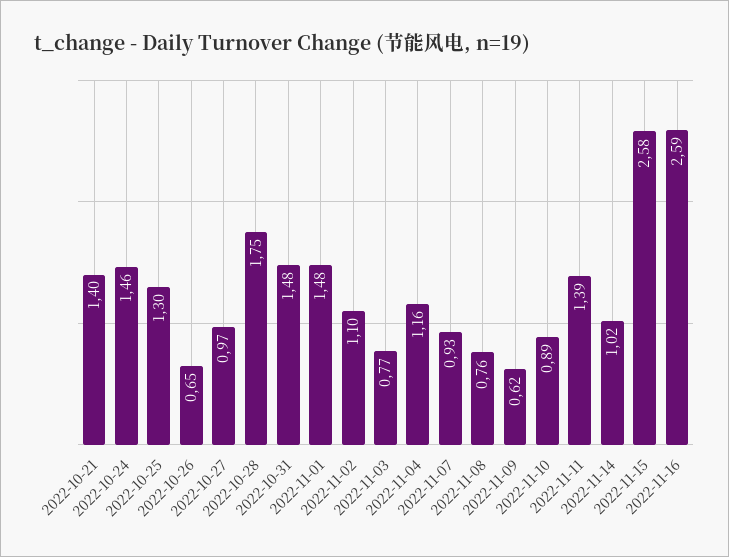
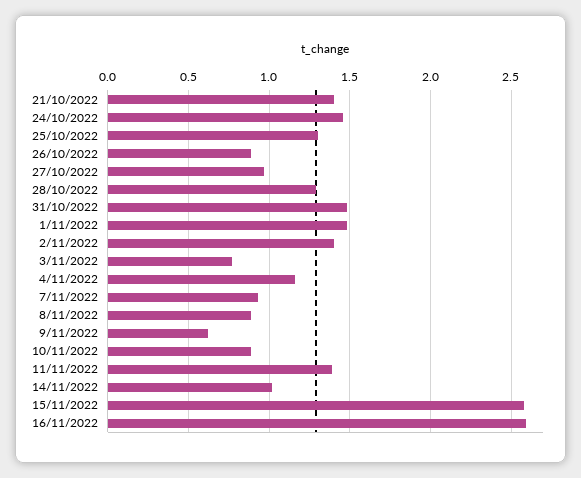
2022-10-26: 0.65 -> 0.9
2022-10-28: 1.75 -> 1.3
2022-11-02: 1.1 -> 1.4
2022-11-08: 0.76 -> 0.9

